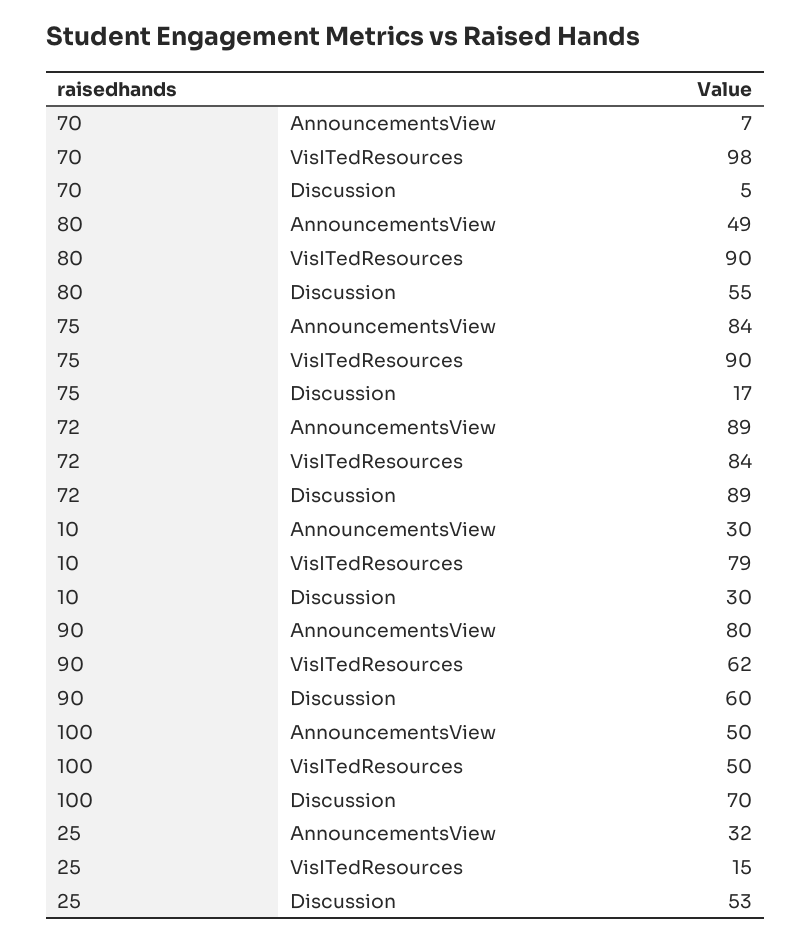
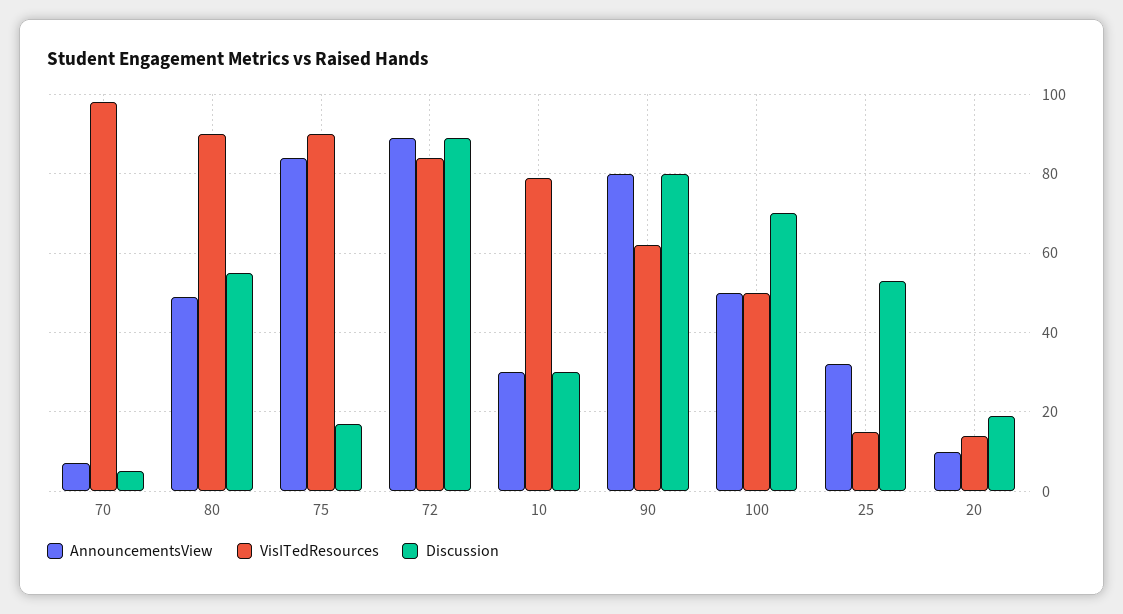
Discussion, 90: 60 -> 80
AnnouncementsView, 20: none -> 10
VisITedResources, 20: none -> 15
Discussion, 20: none -> 20

